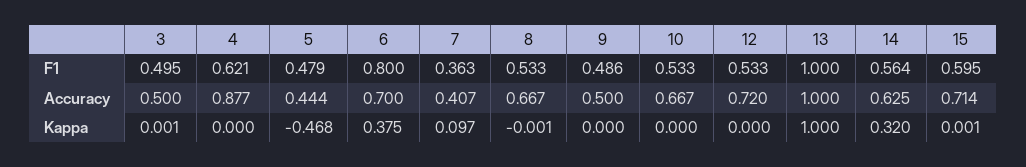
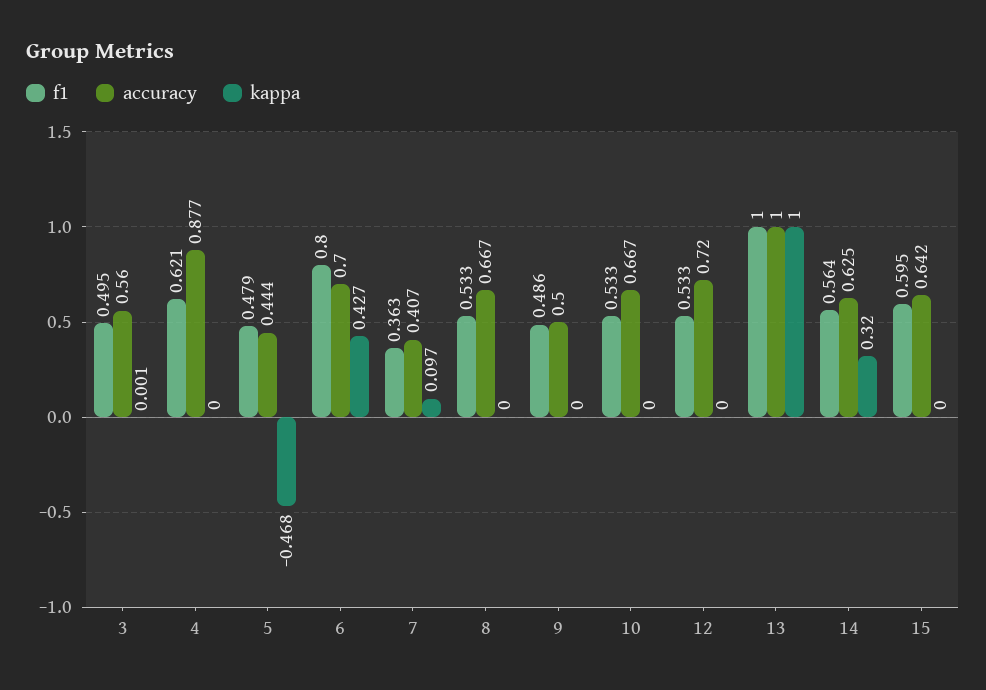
Accuracy, 3: 0.5 -> 0.56
Accuracy, 15: 0.714 -> 0.642
Kappa, 6: 0.375 -> 0.427
Kappa, 8: -0.001 -> 0
Kappa, 15: 0.001 -> 0

